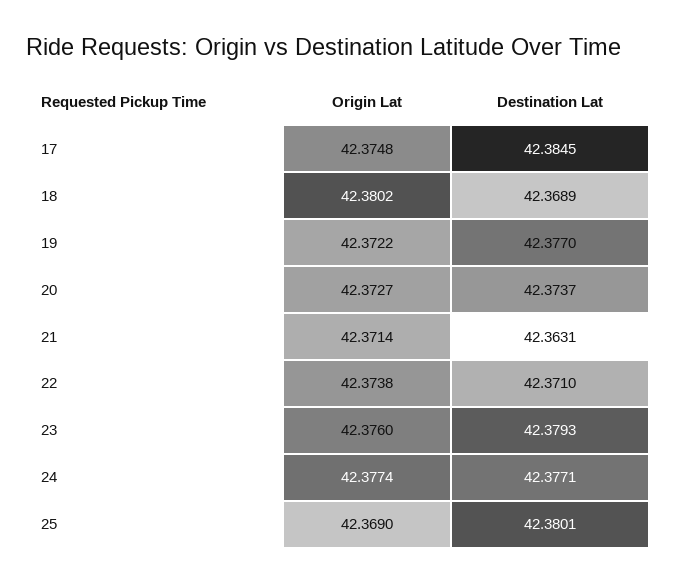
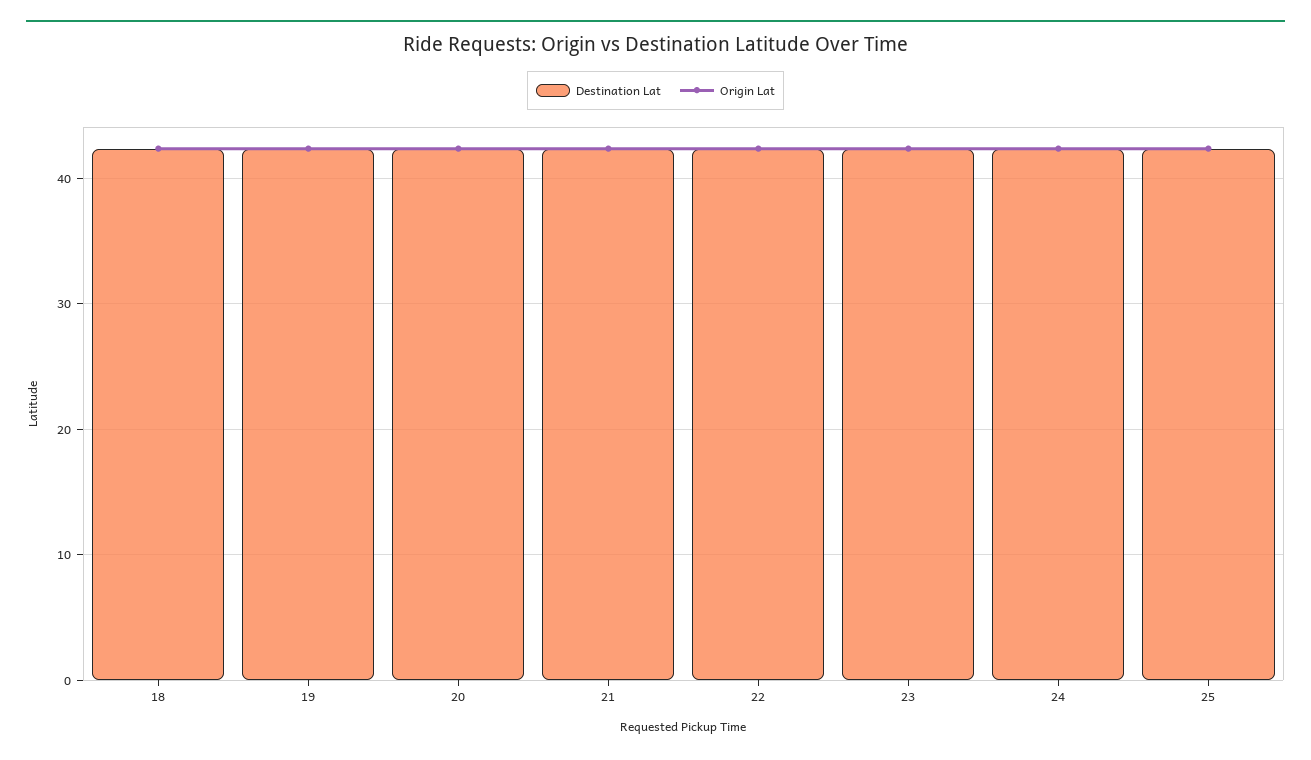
Origin Lat, 17: 42.3748 -> none
Destination Lat, 17: 42.3845 -> none

